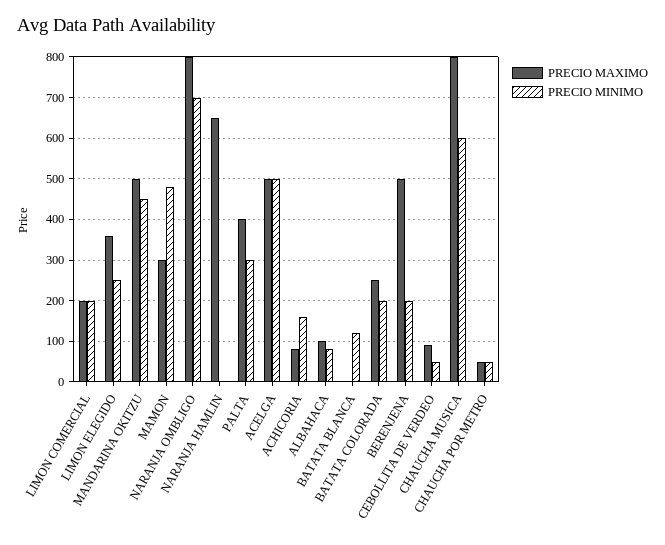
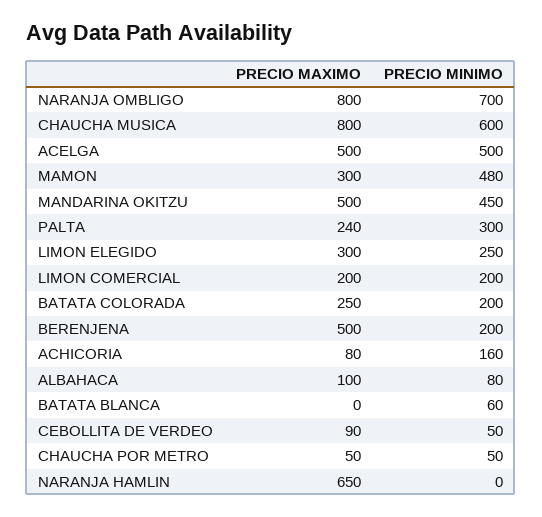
PRECIO MAXIMO, LIMON ELEGIDO: 360 -> 300
PRECIO MAXIMO, PALTA: 400 -> 240
PRECIO MINIMO, BATATA BLANCA: 120 -> 60

